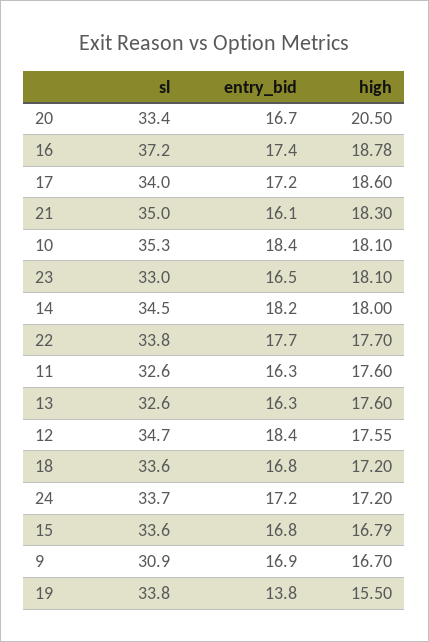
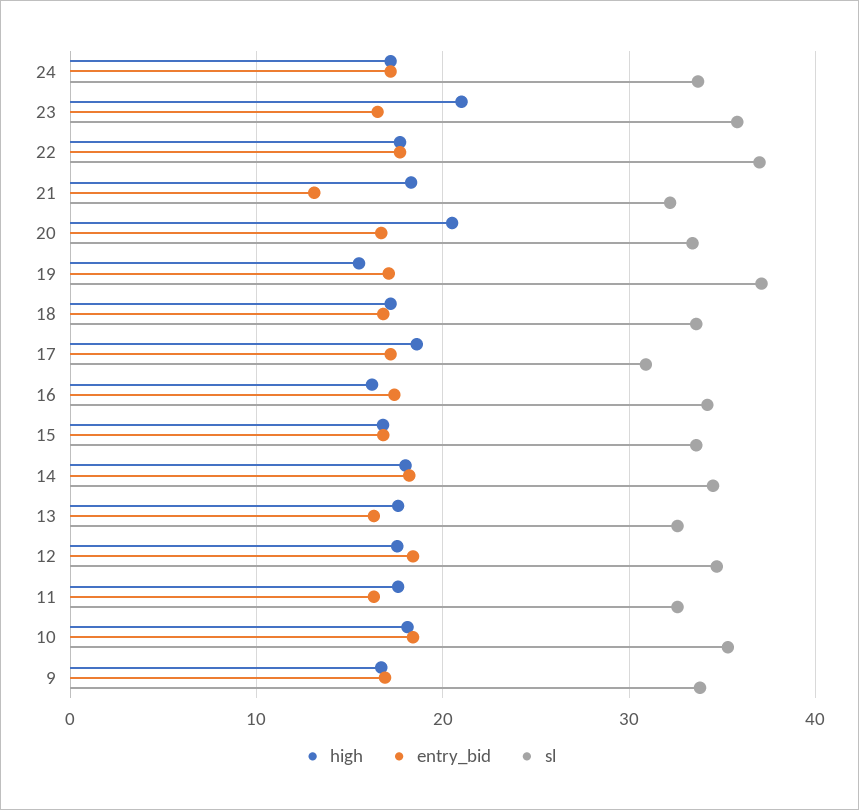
sl, 16: 37.2 -> 34
high, 16: 18.78 -> 16
sl, 17: 34 -> 31
sl, 21: 35 -> 32
entry_bid, 21: 16.1 -> 13
sl, 23: 33 -> 36
high, 23: 18.1 -> 21
sl, 22: 33.8 -> 37
sl, 9: 30.9 -> 34
sl, 19: 33.8 -> 37
entry_bid, 19: 13.8 -> 17

